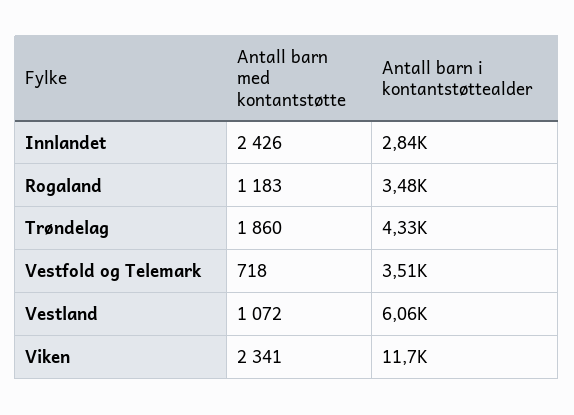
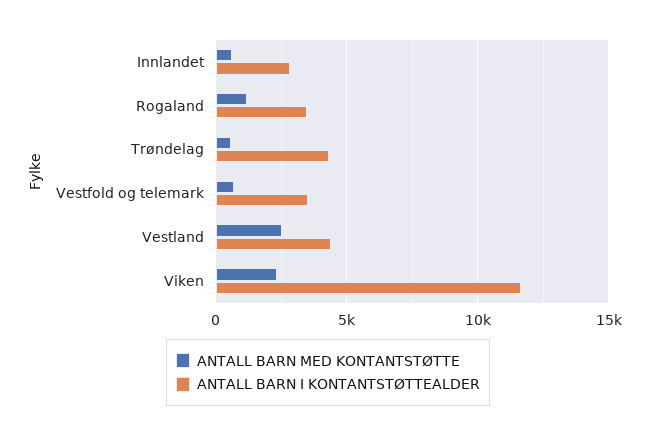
Antall barn med kontantstøtte, Innlandet: 2426 -> 500
Antall barn med kontantstøtte, Trøndelag: 1860 -> 500
Antall barn med kontantstøtte, Vestland: 1072 -> 2500
Antall barn i kontantstøttealder, Vestland: 6060 -> 4500

